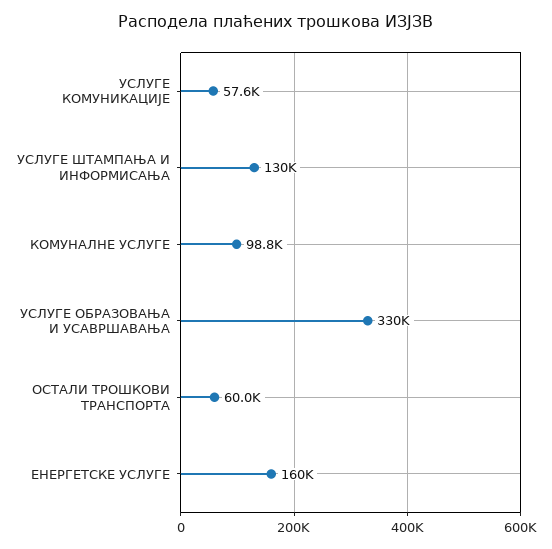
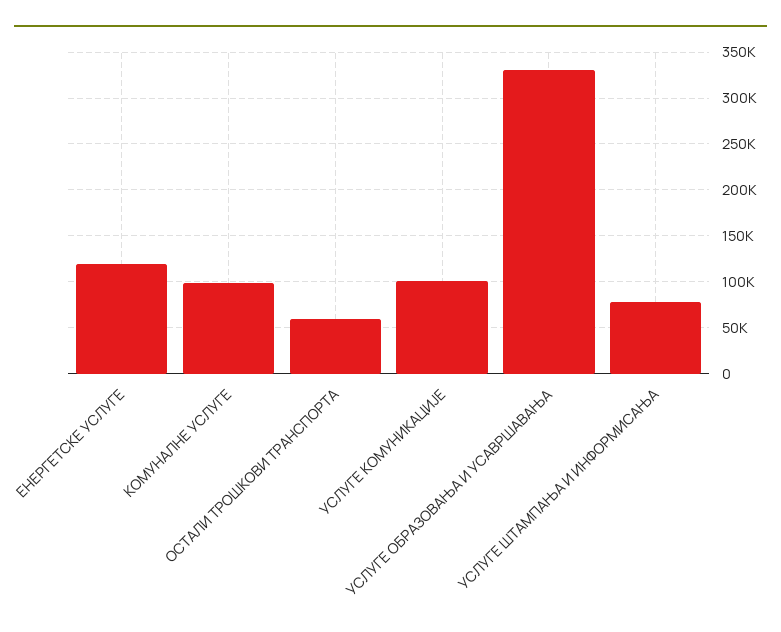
УСЛУГЕ КОМУНИКАЦИЈЕ: 57600 -> 100000
УСЛУГЕ ШТАМПАЊА И ИНФОРМИСАЊА: 130000 -> 80000
ЕНЕРГЕТСКЕ УСЛУГЕ: 160000 -> 120000

